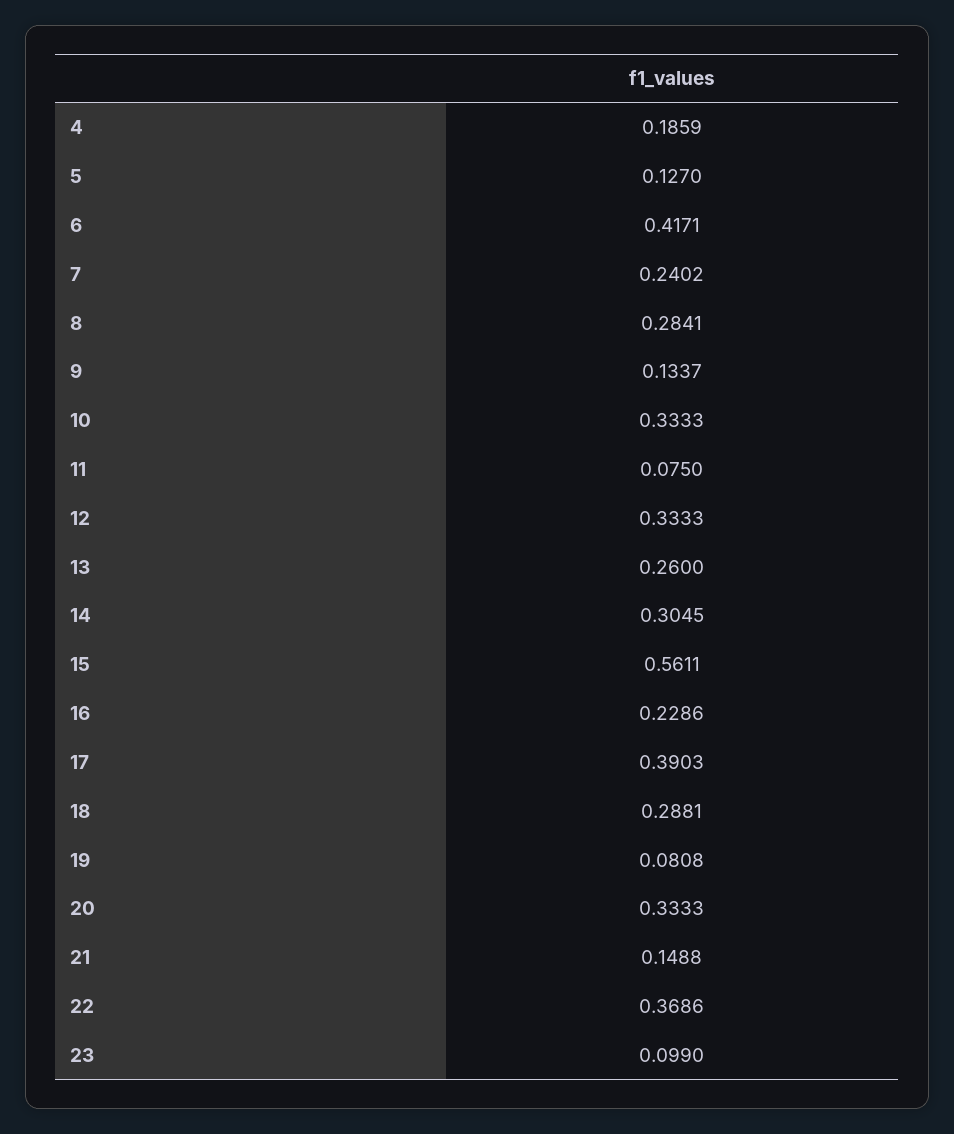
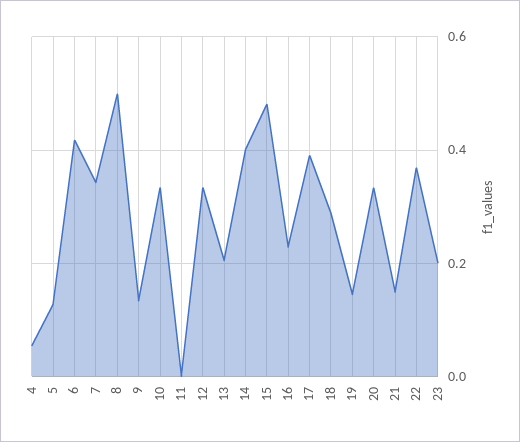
4: 0.1859 -> 0.06
7: 0.2402 -> 0.34
8: 0.2841 -> 0.5
11: 0.075 -> 0
13: 0.26 -> 0.2
14: 0.3045 -> 0.4
15: 0.5611 -> 0.48
19: 0.0808 -> 0.14
23: 0.099 -> 0.2

